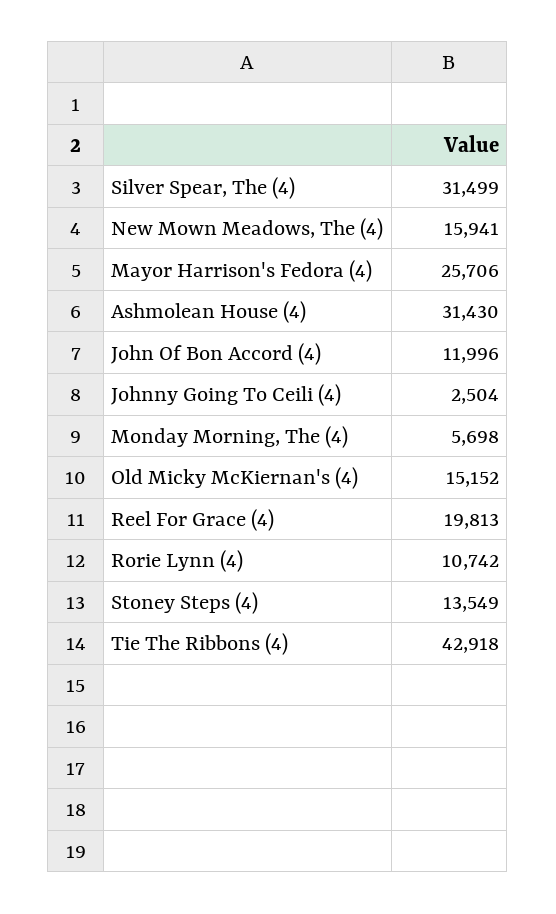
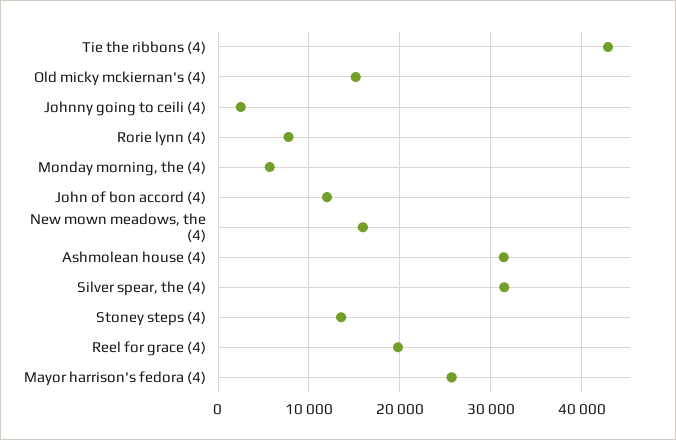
Rorie Lynn (4): 10742 -> 8000

